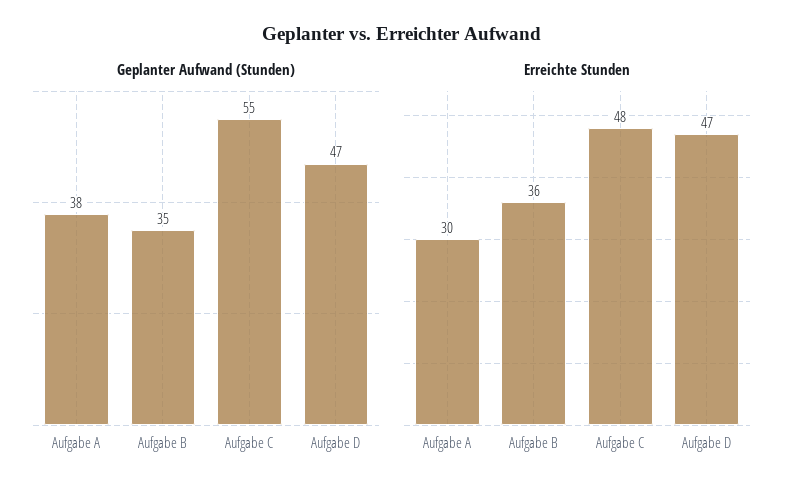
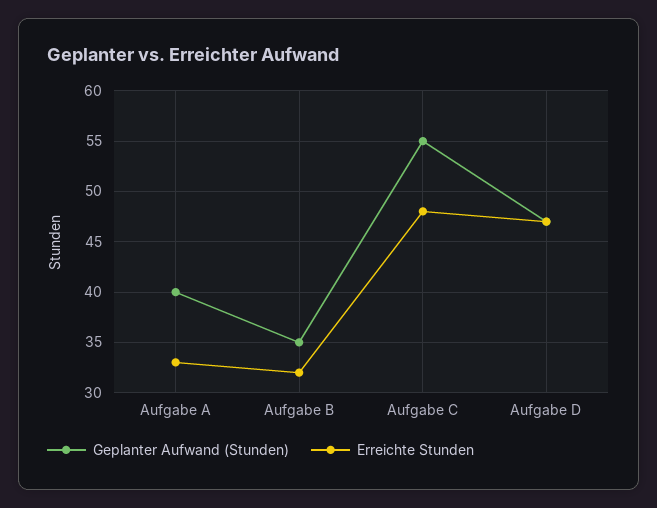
Geplanter Aufwand (Stunden), Aufgabe A: 38 -> 40
Erreichte Stunden, Aufgabe A: 30 -> 33
Erreichte Stunden, Aufgabe B: 36 -> 32

